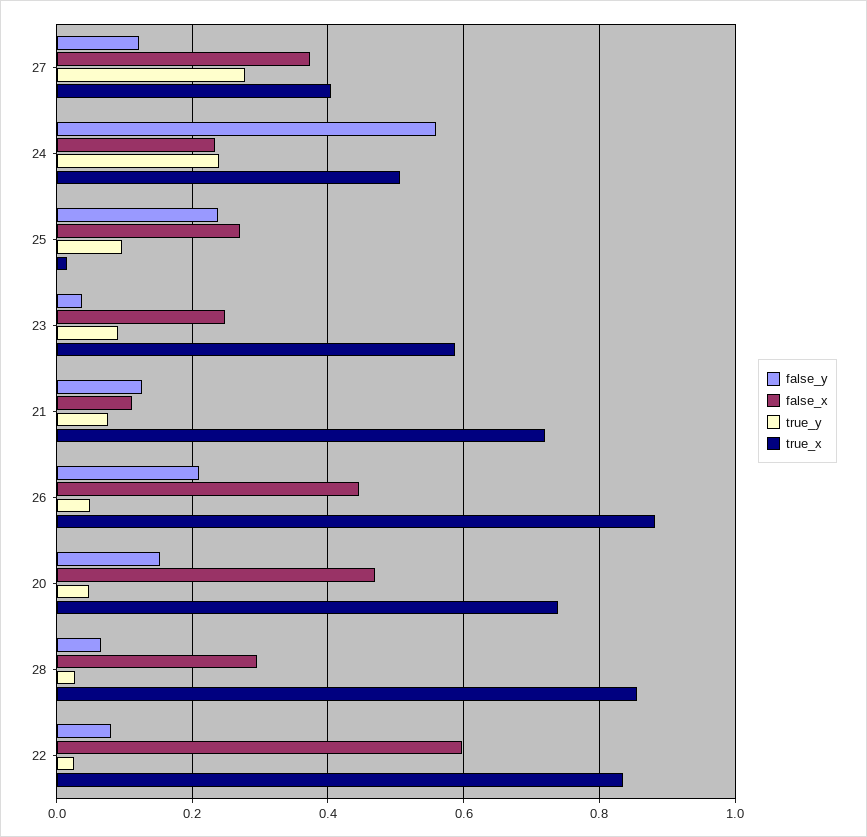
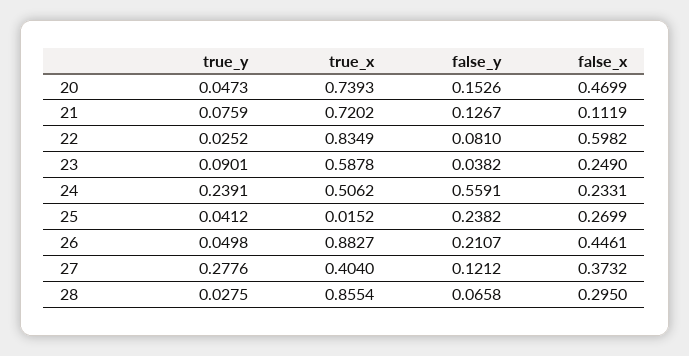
true_y, 25: 0.1 -> 0.0412

